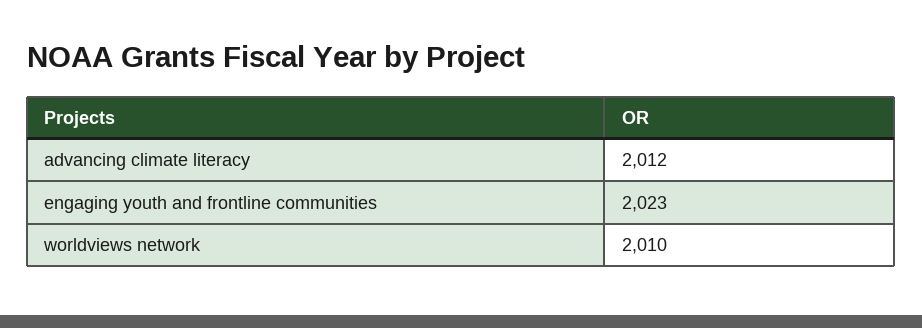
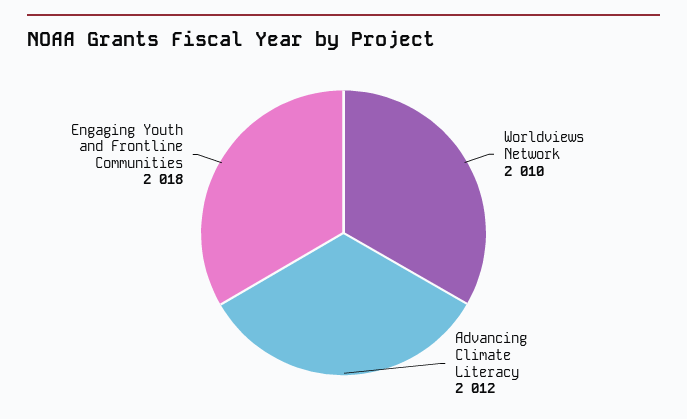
engaging youth and frontline communities: 2023 -> 2018

